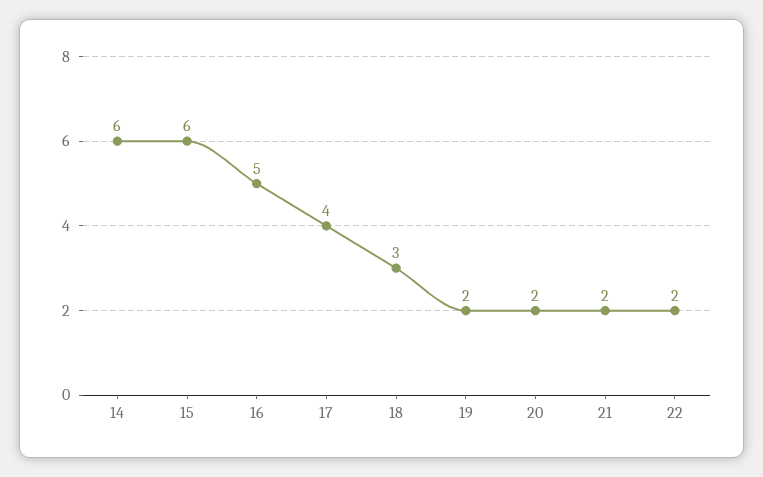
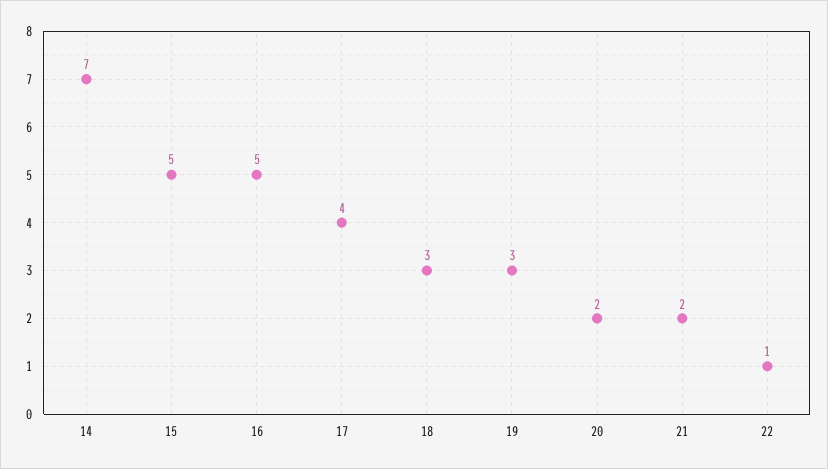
14: 6 -> 7
15: 6 -> 5
19: 2 -> 3
22: 2 -> 1

